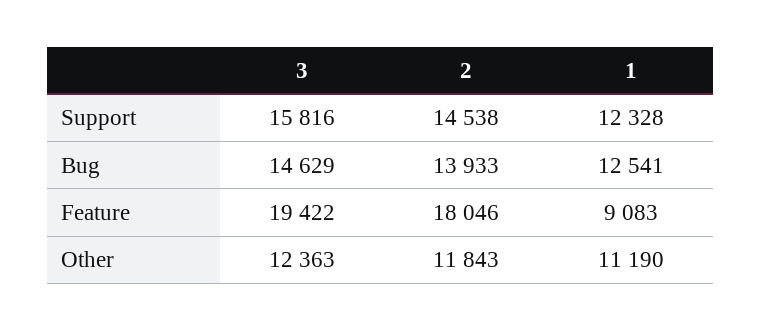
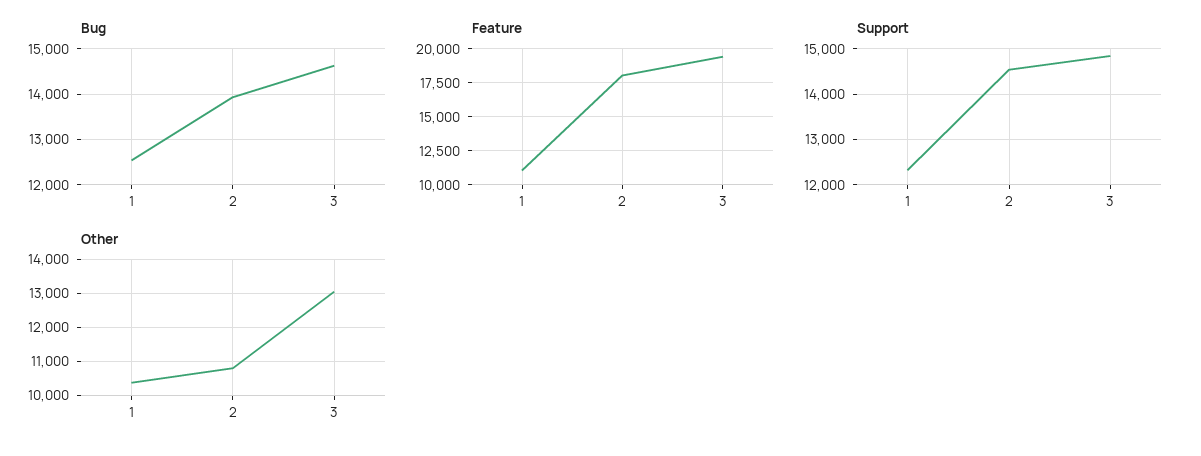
Support, 3: 15816 -> 14800
Feature, 1: 9083 -> 11000
Other, 3: 12363 -> 13000
Other, 2: 11843 -> 10800
Other, 1: 11190 -> 10400

